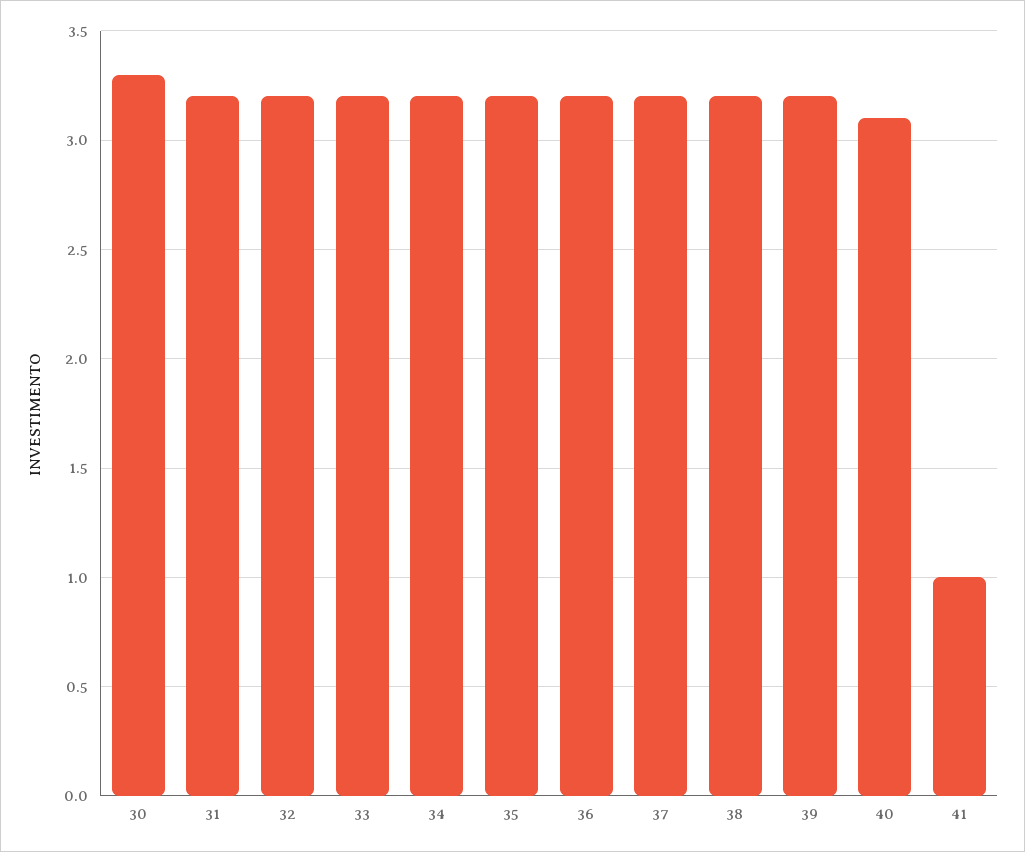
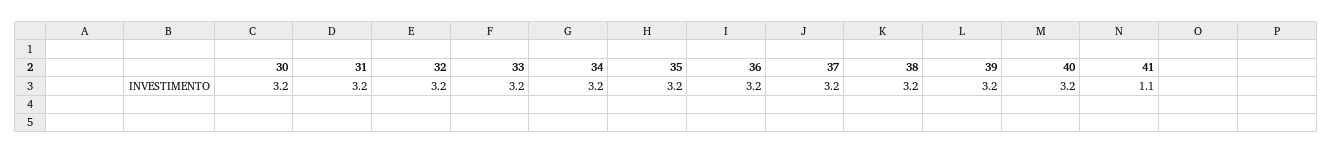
30: 3.3 -> 3.2
40: 3.1 -> 3.2
41: 1 -> 1.1

